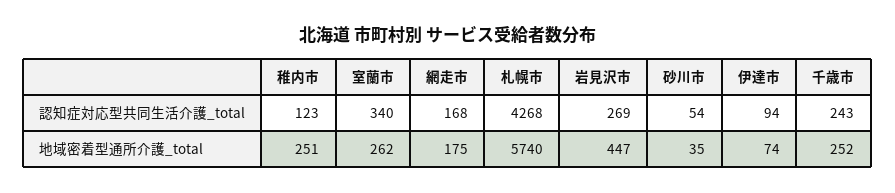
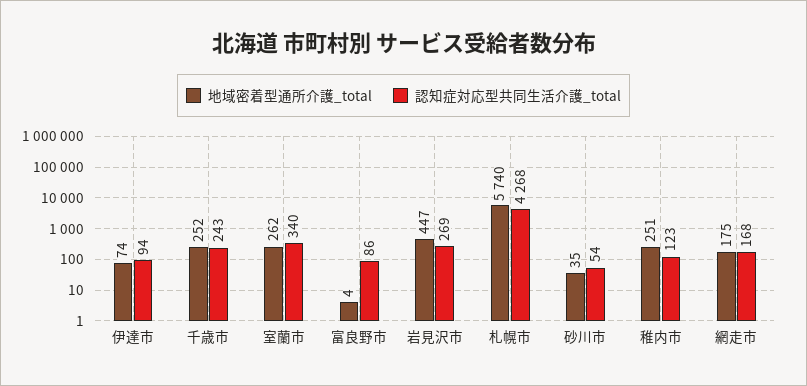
地域密着型通所介護_total, 富良野市: none -> 4
認知症対応型共同生活介護_total, 富良野市: none -> 86

